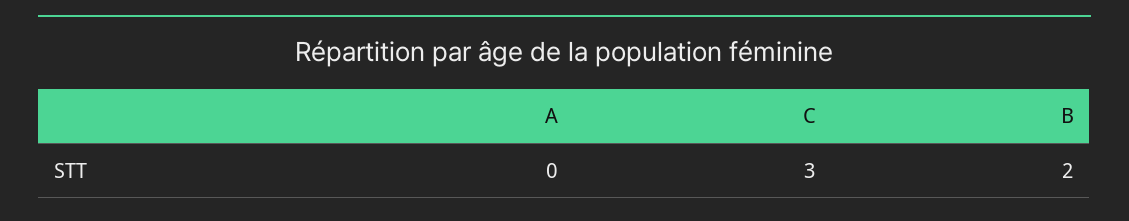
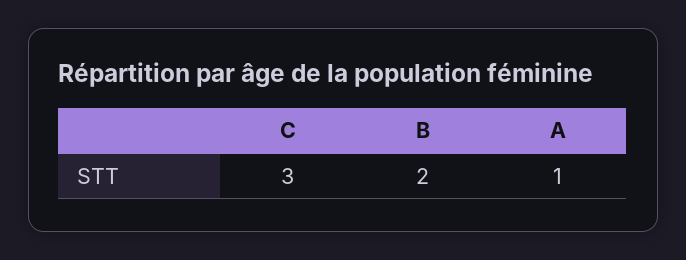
A: 0 -> 1

